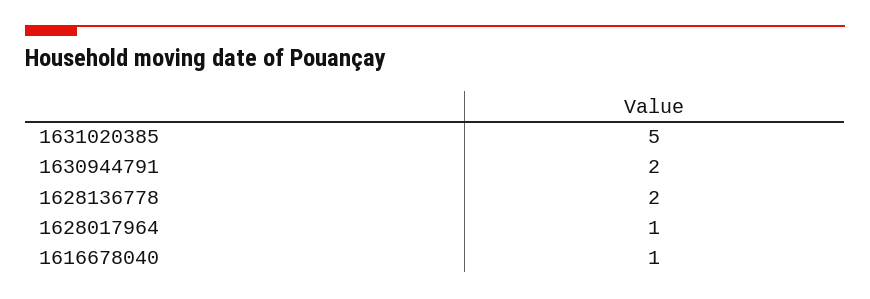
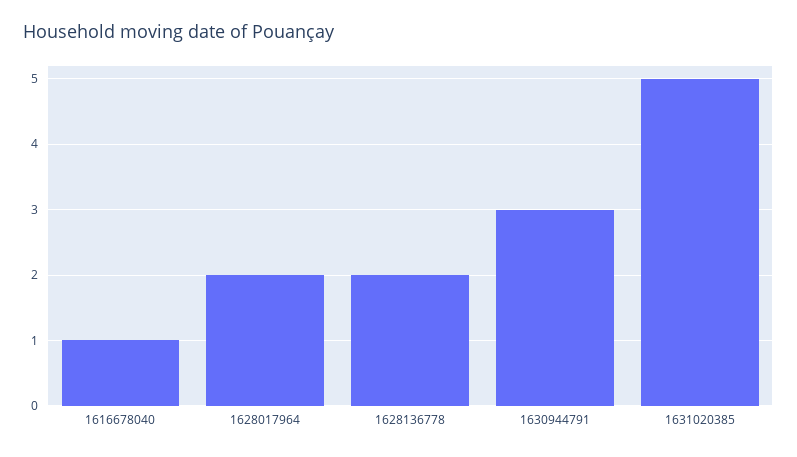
1630944791: 2 -> 3
1628017964: 1 -> 2

